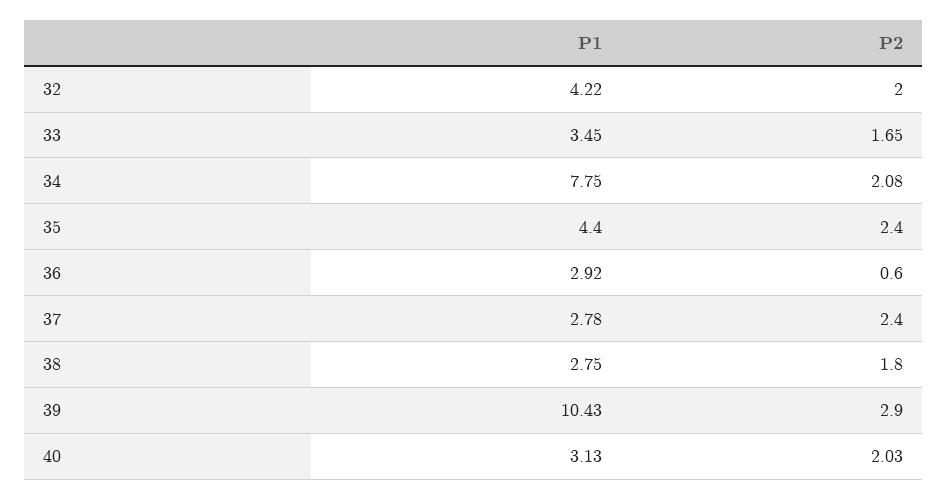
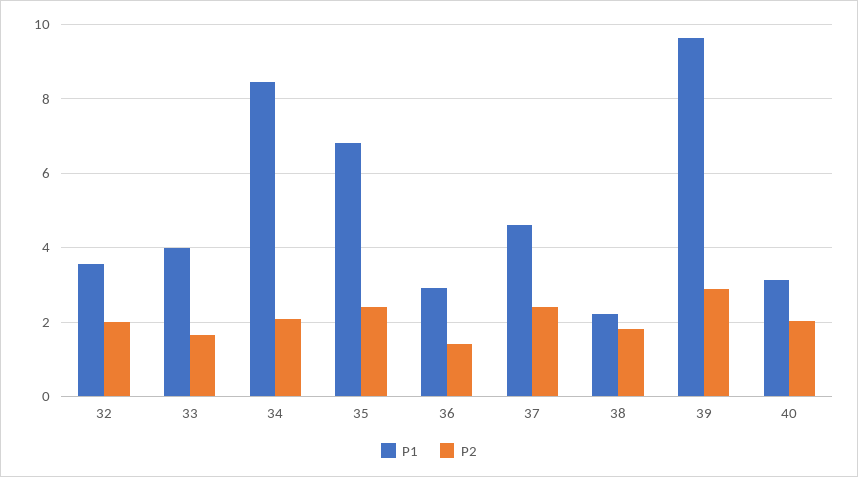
P1, 32: 4.22 -> 3.6
P1, 33: 3.45 -> 4
P1, 34: 7.75 -> 8.4
P1, 35: 4.4 -> 6.8
P2, 36: 0.6 -> 1.4
P1, 37: 2.78 -> 4.6
P1, 38: 2.75 -> 2.2
P1, 39: 10.43 -> 9.6

